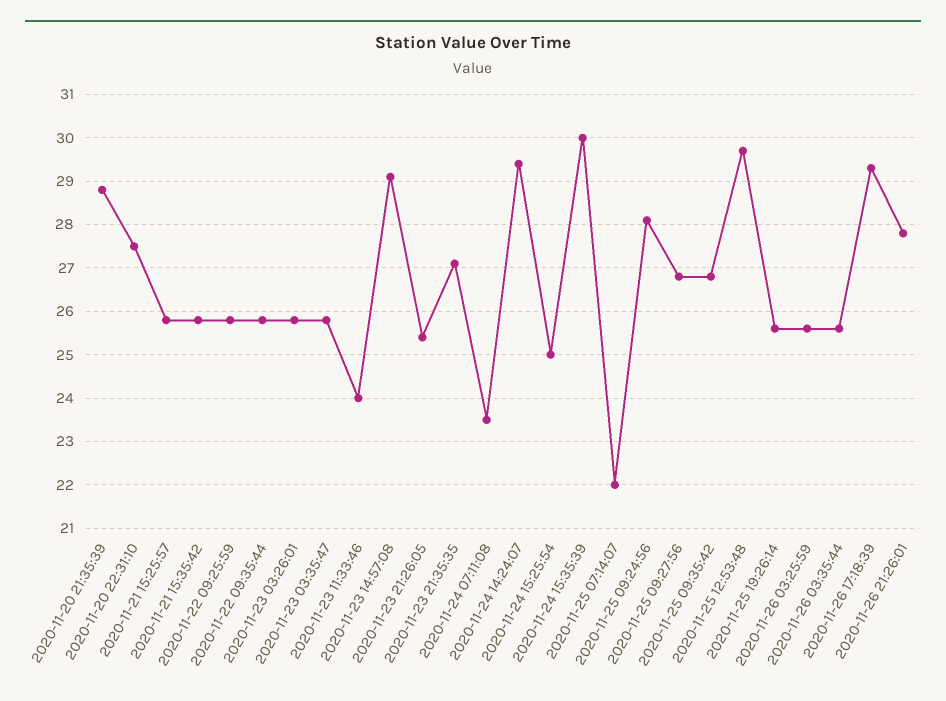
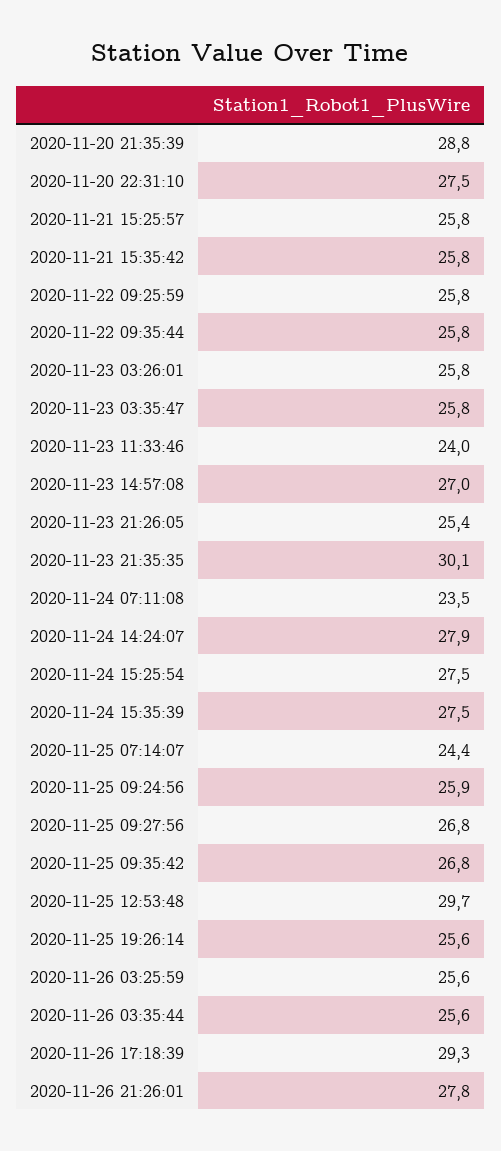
2020-11-23 14:57:08: 29 -> 27
2020-11-23 21:35:35: 27 -> 30.1
2020-11-24 14:24:07: 29.5 -> 27.9
2020-11-24 15:25:54: 25 -> 27.5
2020-11-24 15:35:39: 30 -> 27.5
2020-11-25 07:14:07: 22 -> 24.4
2020-11-25 09:24:56: 28 -> 25.9

